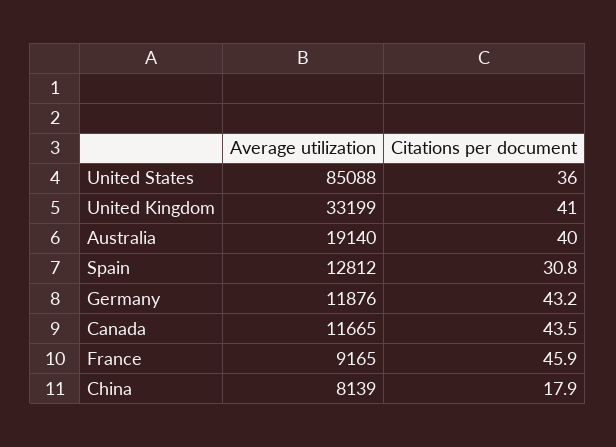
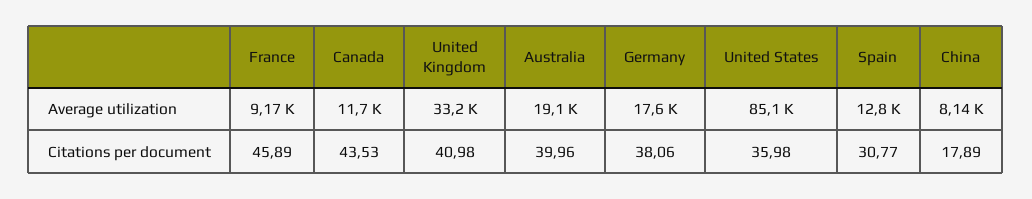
Average utilization, Germany: 11876 -> 17600
Citations per document, Germany: 43.2 -> 38.06

